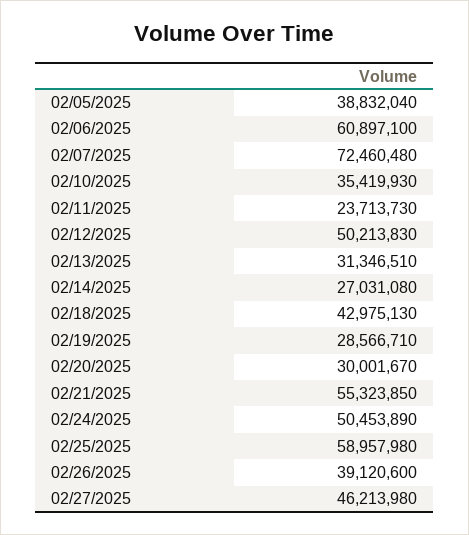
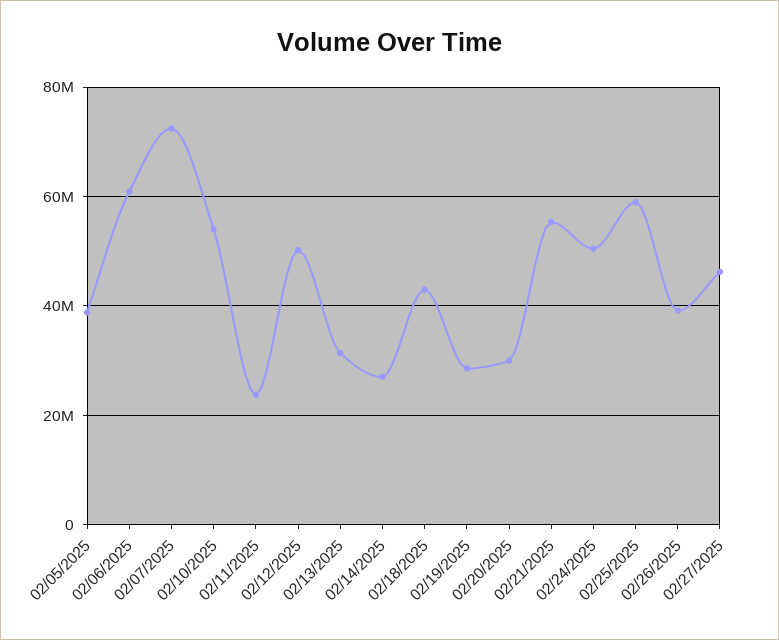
02/10/2025: 35419930 -> 54000000

